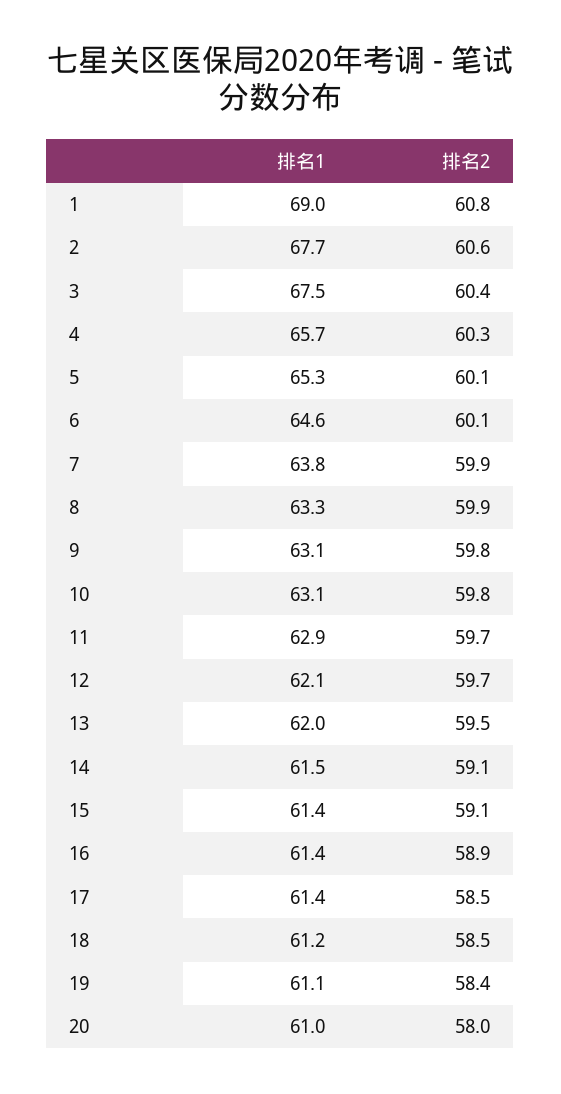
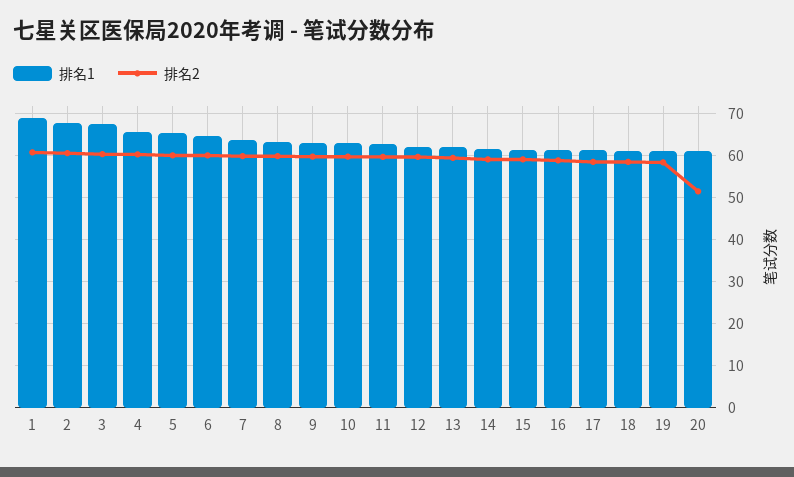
排名2, 20: 58 -> 52

